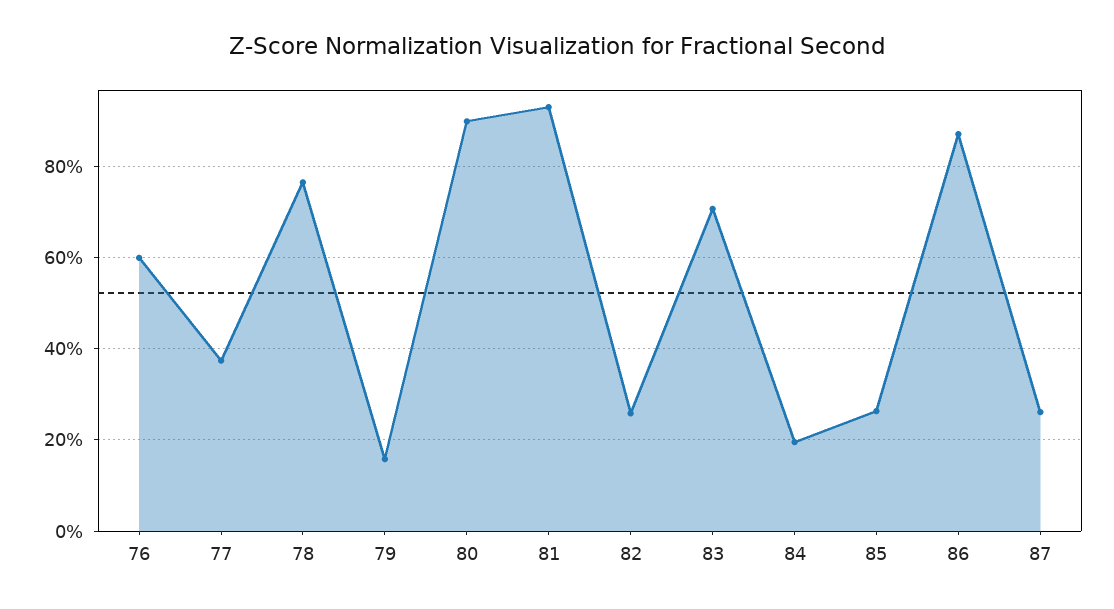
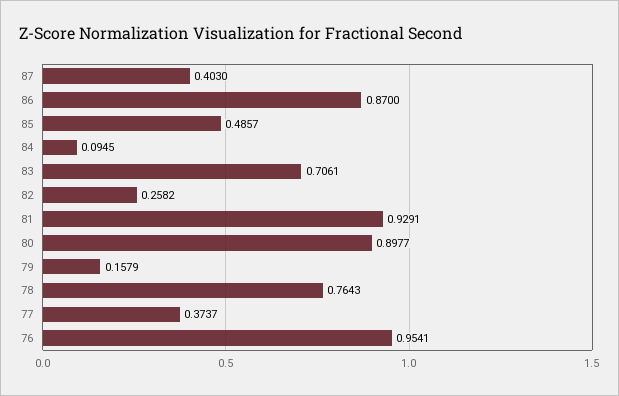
76: 0.6 -> 0.9541
84: 0.2 -> 0.0945
85: 0.26 -> 0.4857
87: 0.26 -> 0.403

